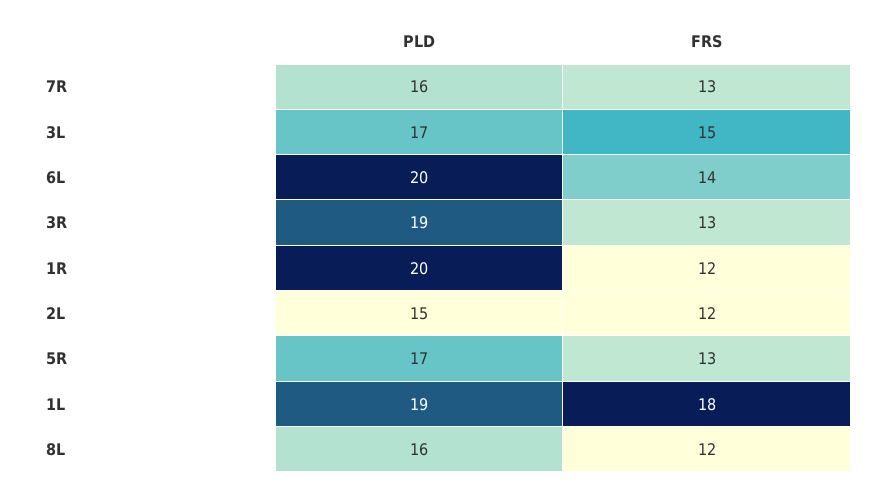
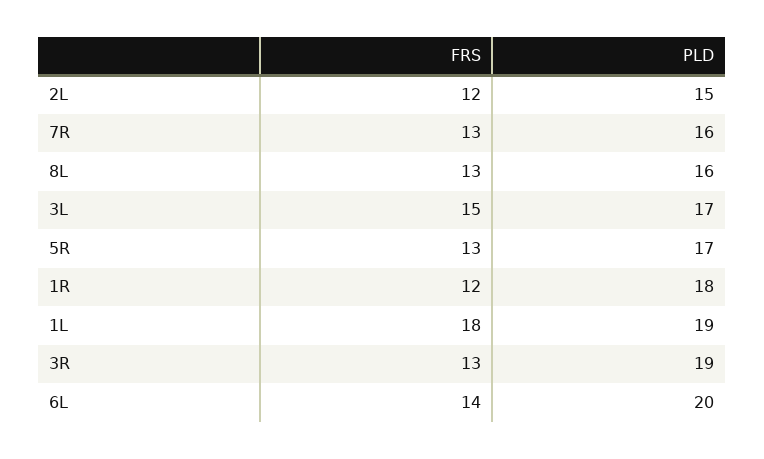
PLD, 1R: 20 -> 18
FRS, 8L: 12 -> 13

